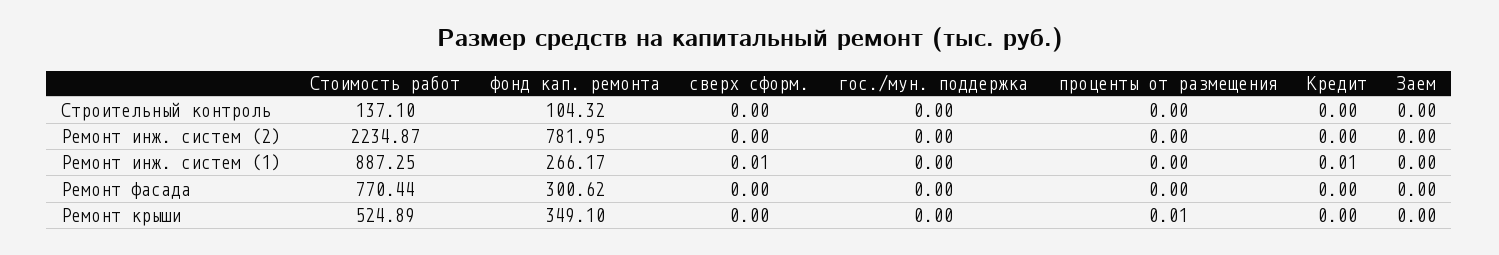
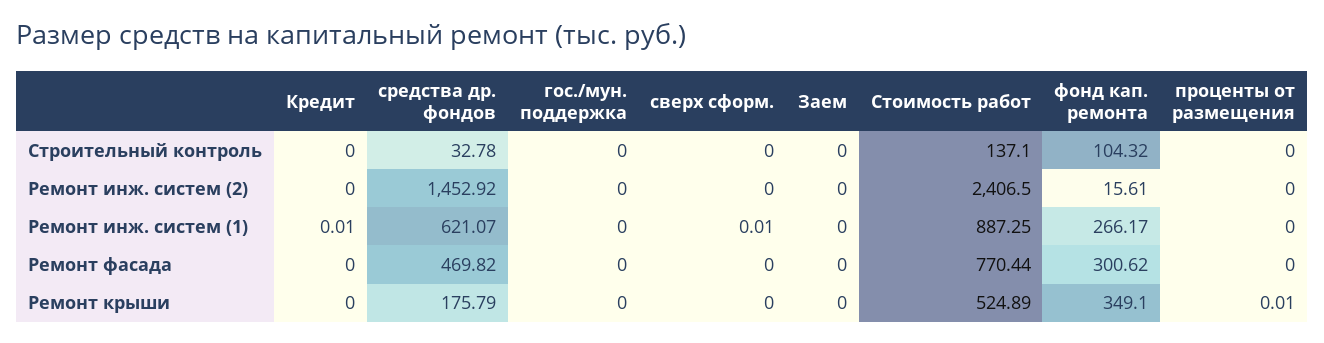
Стоимость работ, Ремонт инж. систем (2): 2234.87 -> 2406.5
фонд кап. ремонта, Ремонт инж. систем (2): 781.95 -> 15.61
средства др. фондов, Строительный контроль: none -> 32.78
средства др. фондов, Ремонт инж. систем (2): none -> 1452.92
средства др. фондов, Ремонт инж. систем (1): none -> 621.07
средства др. фондов, Ремонт фасада: none -> 469.82
средства др. фондов, Ремонт крыши: none -> 175.79

